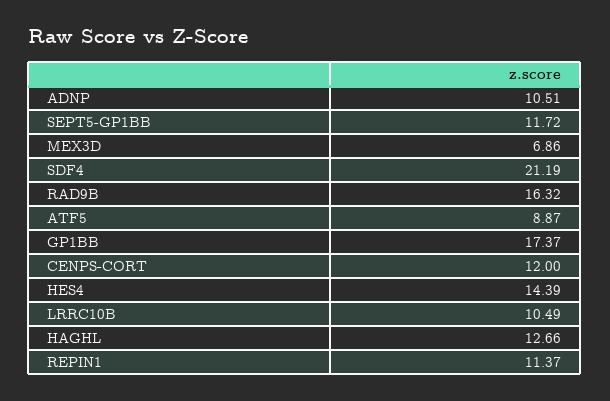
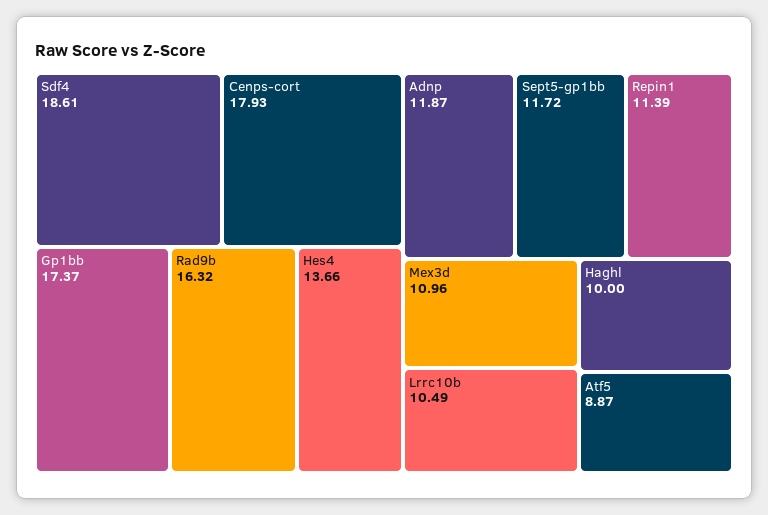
ADNP: 10.51 -> 11.87
MEX3D: 6.86 -> 10.96
SDF4: 21.19 -> 18.61
CENPS-CORT: 12 -> 17.93
HES4: 14.39 -> 13.66
HAGHL: 12.66 -> 10
REPIN1: 11.37 -> 11.39

